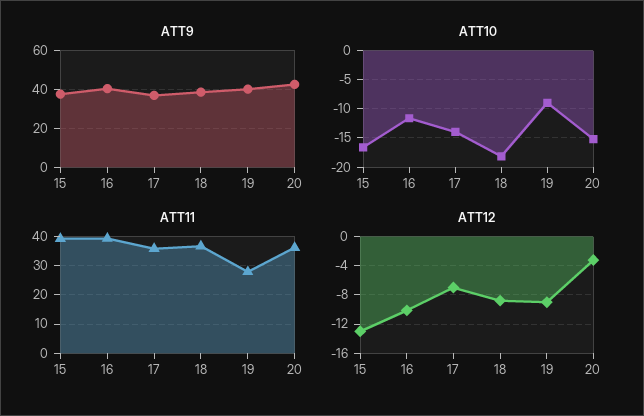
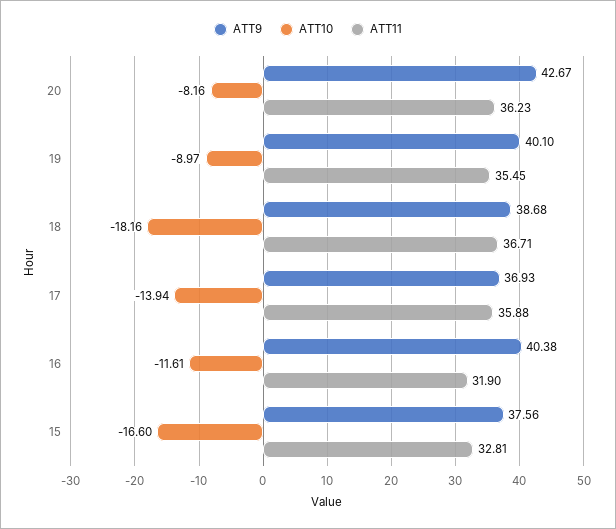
ATT10, 20: -15 -> -8.16
ATT11, 15: 40 -> 32.81
ATT11, 16: 40 -> 31.9
ATT11, 19: 27.5 -> 35.45
ATT12, 15: -13 -> none
ATT12, 16: -10 -> none
ATT12, 17: -7 -> none
ATT12, 18: -9 -> none
ATT12, 19: -9 -> none
ATT12, 20: -3 -> none

